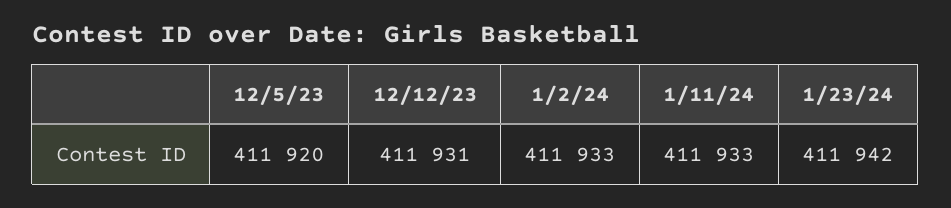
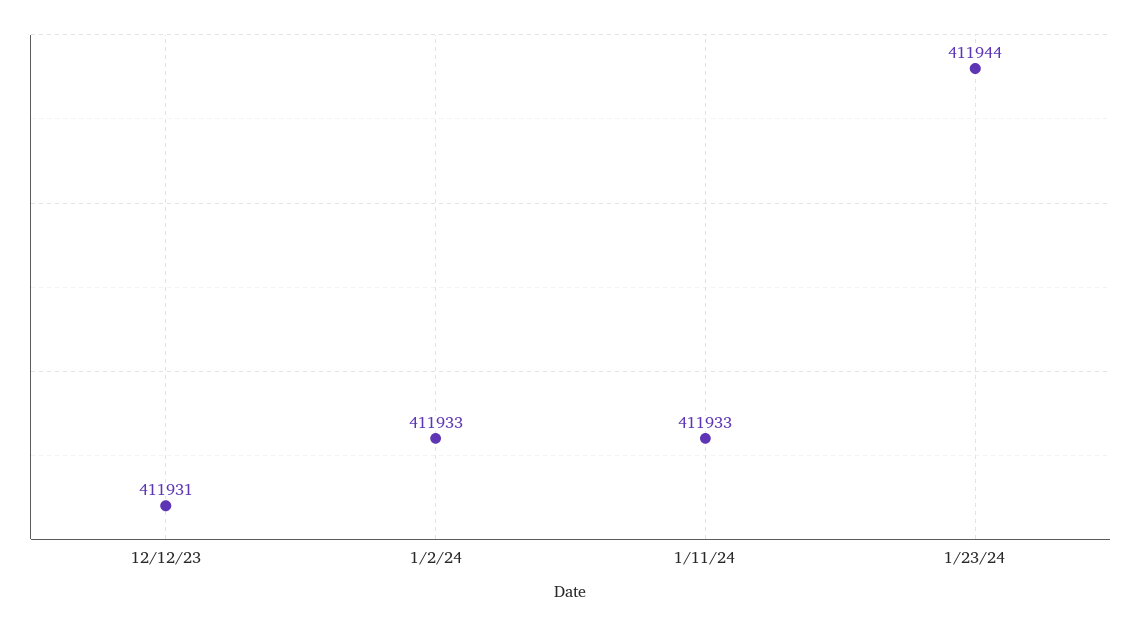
12/5/23: 411920 -> none
1/23/24: 411942 -> 411944

